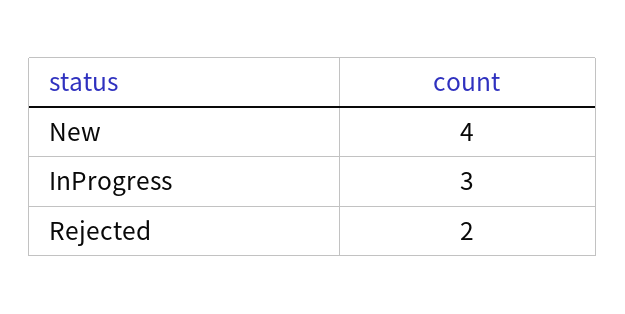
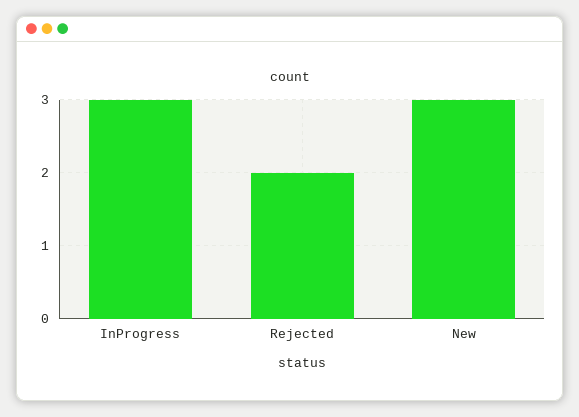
New: 4 -> 3

